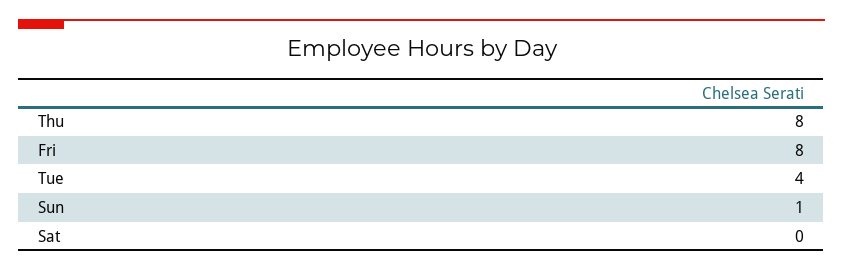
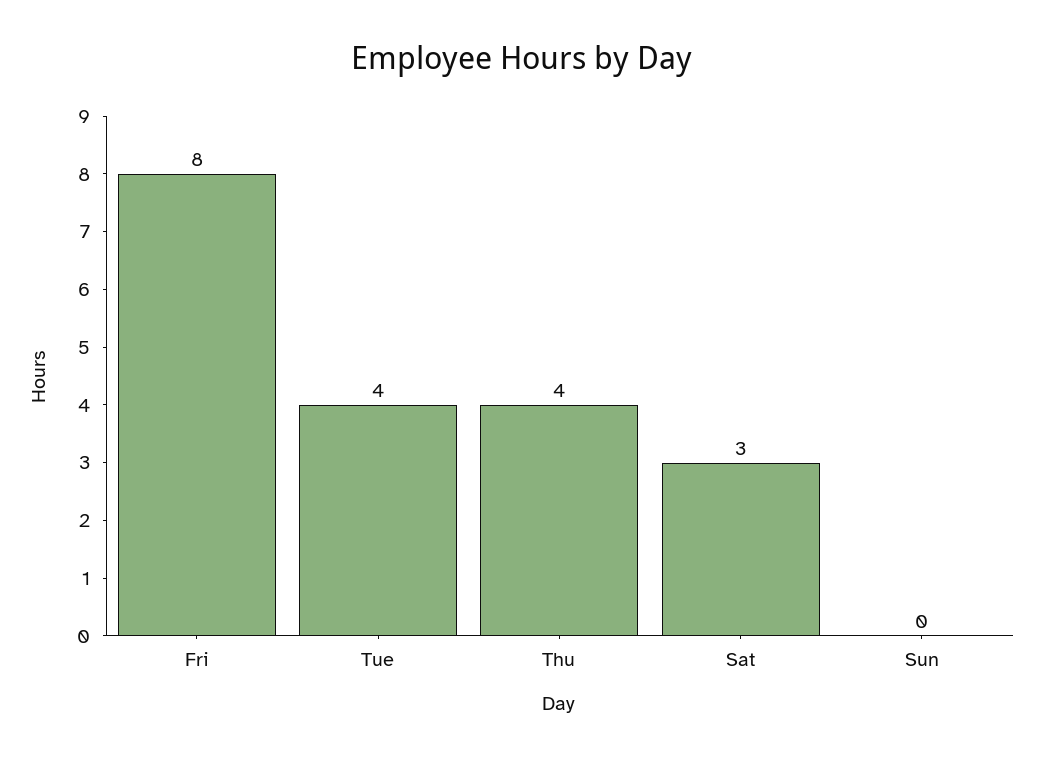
Thu: 8 -> 4
Sun: 1 -> 0
Sat: 0 -> 3

